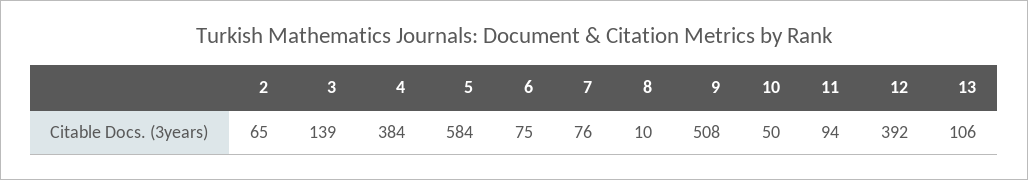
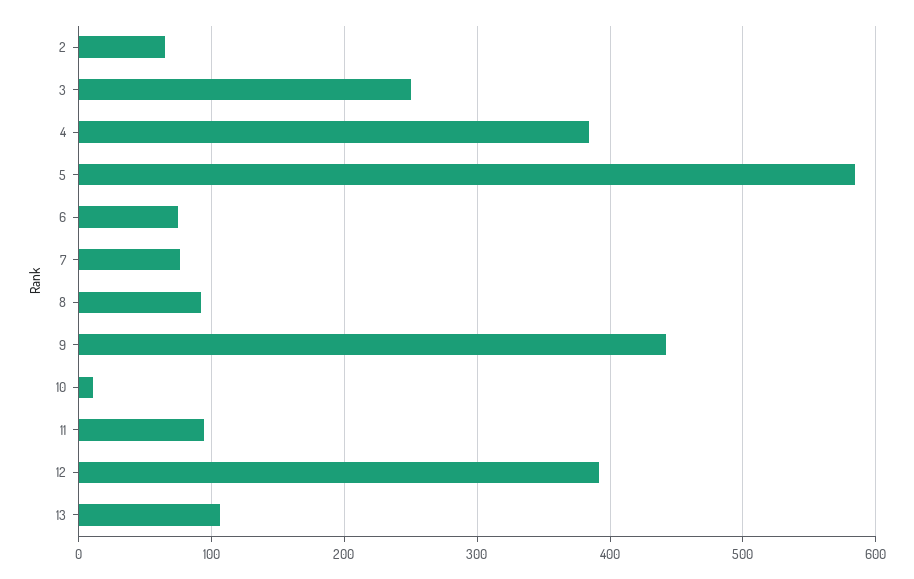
3: 139 -> 250
8: 10 -> 90
9: 508 -> 440
10: 50 -> 10

